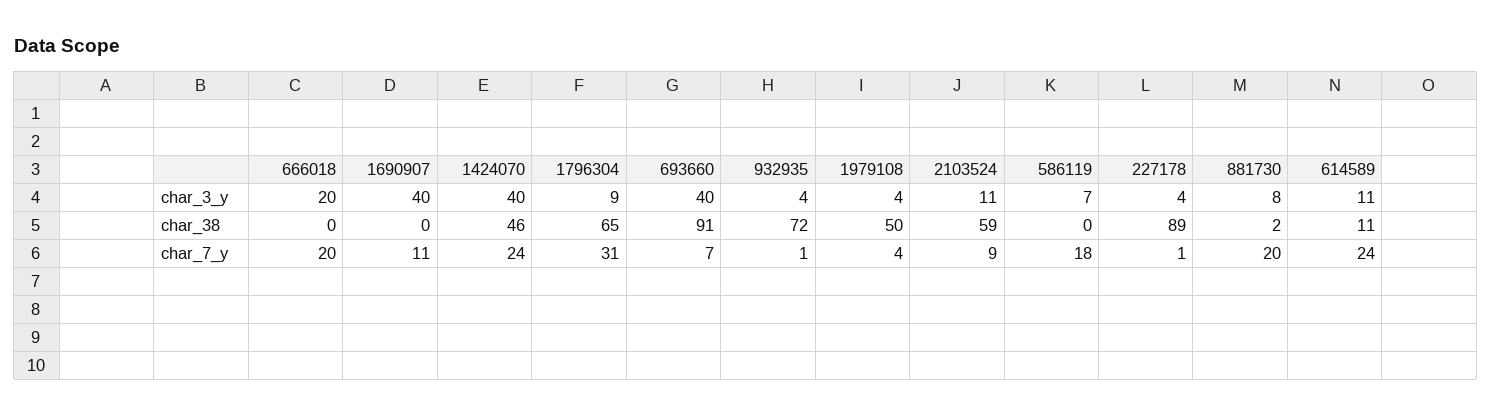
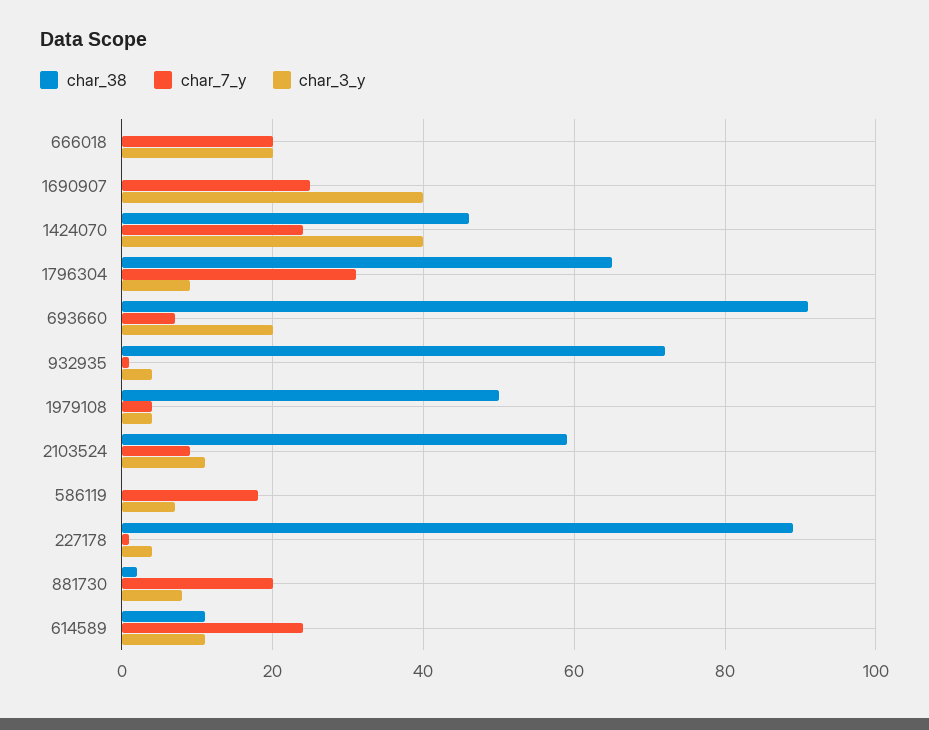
char_3_y, 693660: 40 -> 20
char_7_y, 1690907: 11 -> 25

